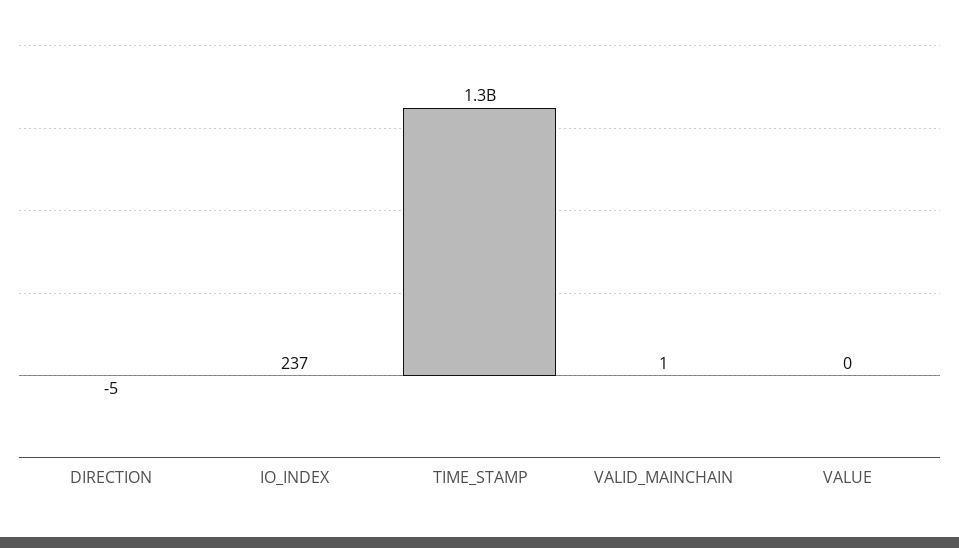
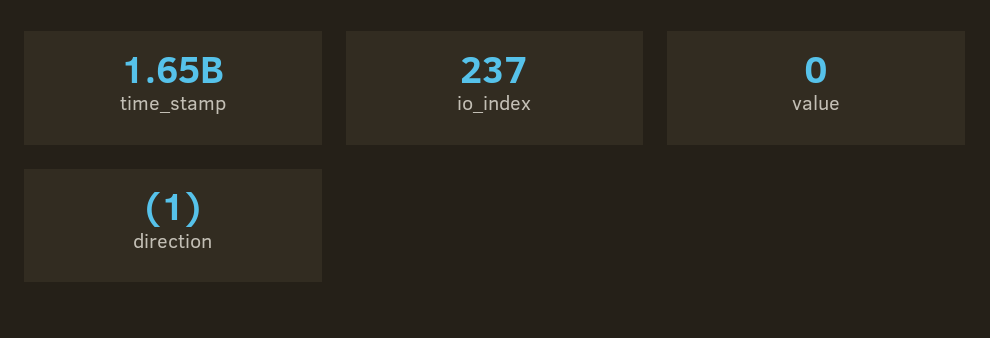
DIRECTION: -5 -> -1
TIME_STAMP: 1300000000 -> 1650000000
VALID_MAINCHAIN: 1 -> none

